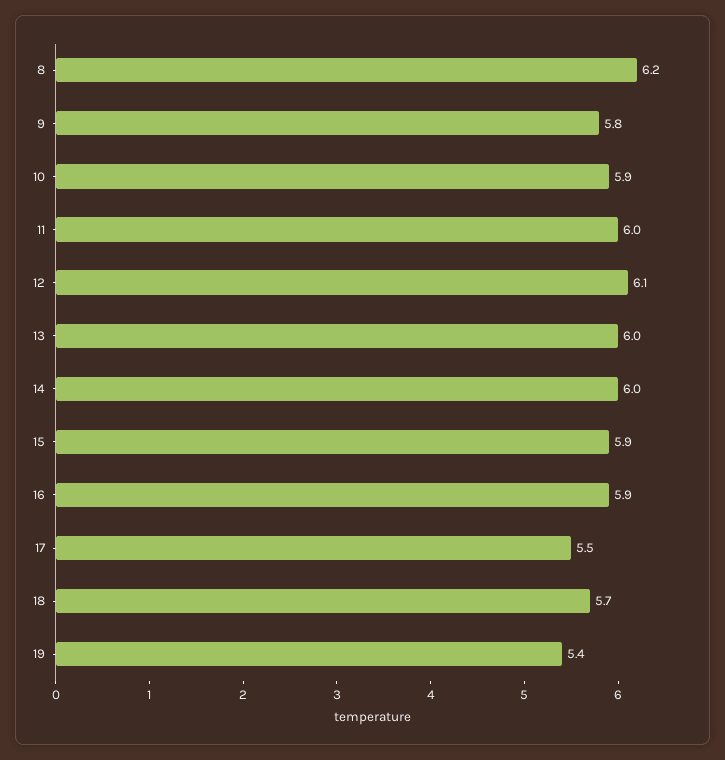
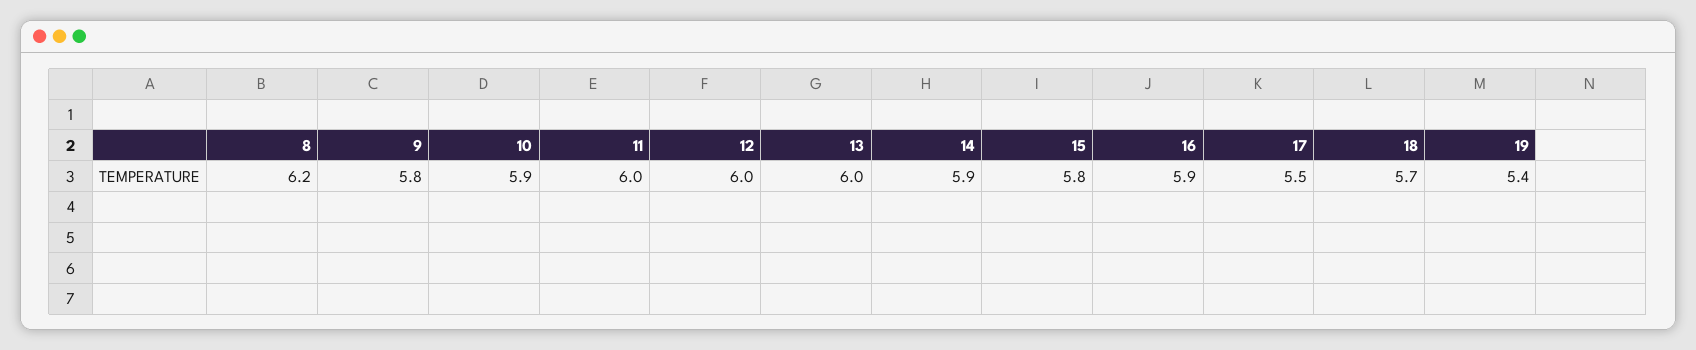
12: 6.1 -> 6
14: 6 -> 5.9
15: 5.9 -> 5.8

